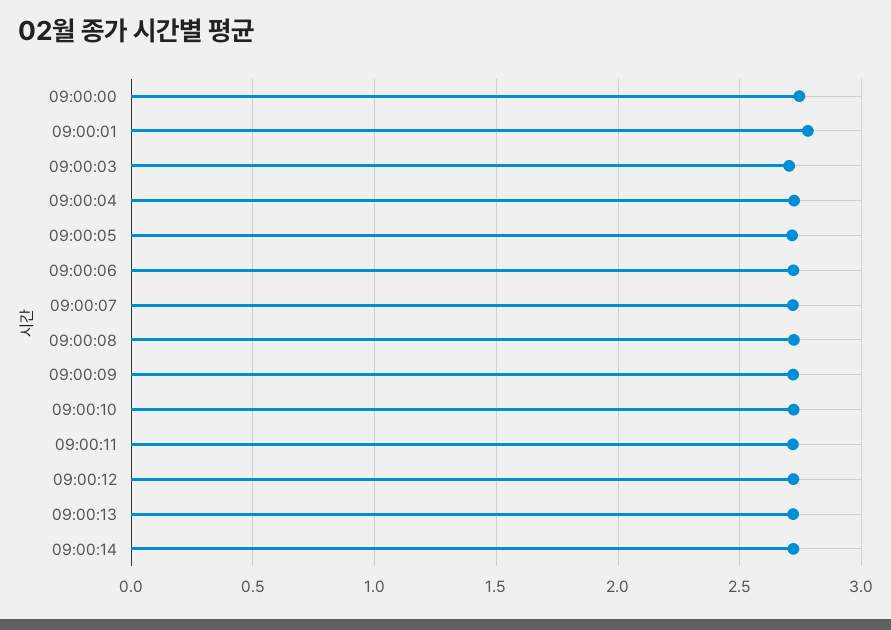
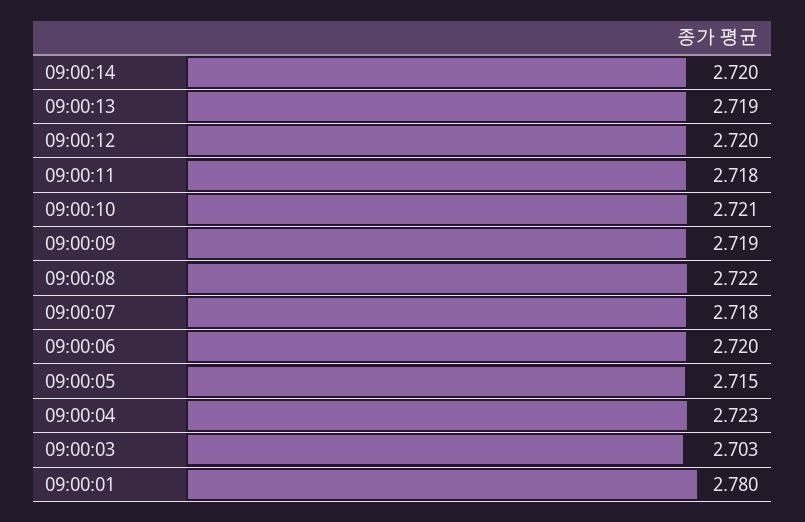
09:00:00: 2.75 -> none

